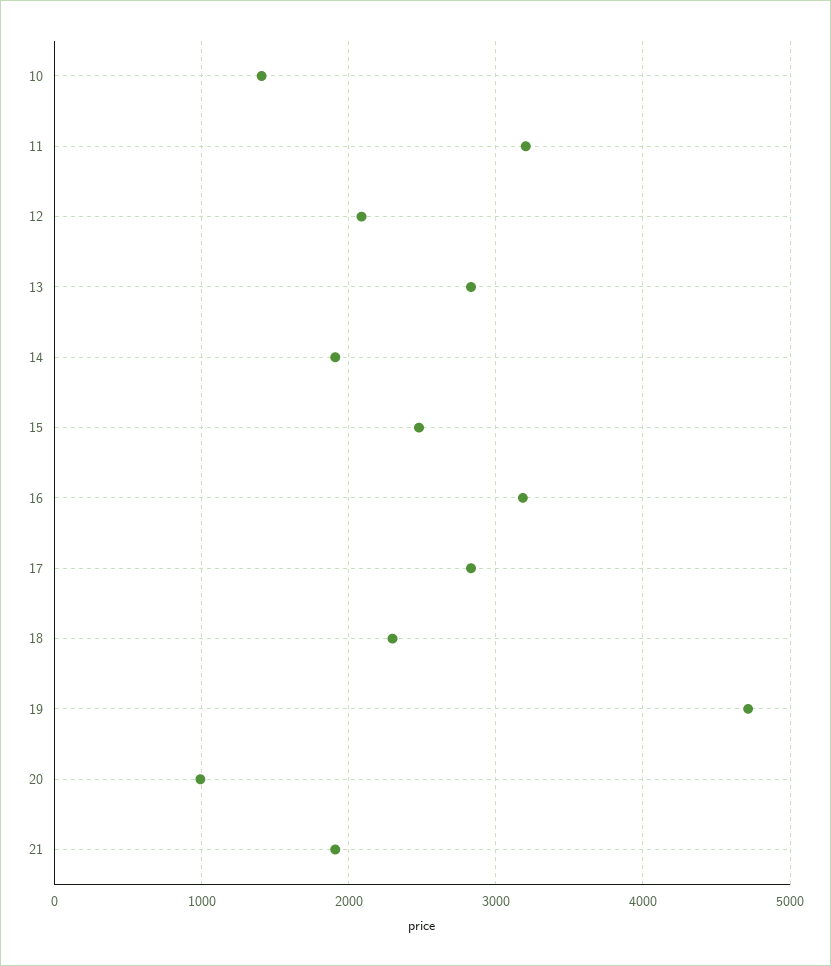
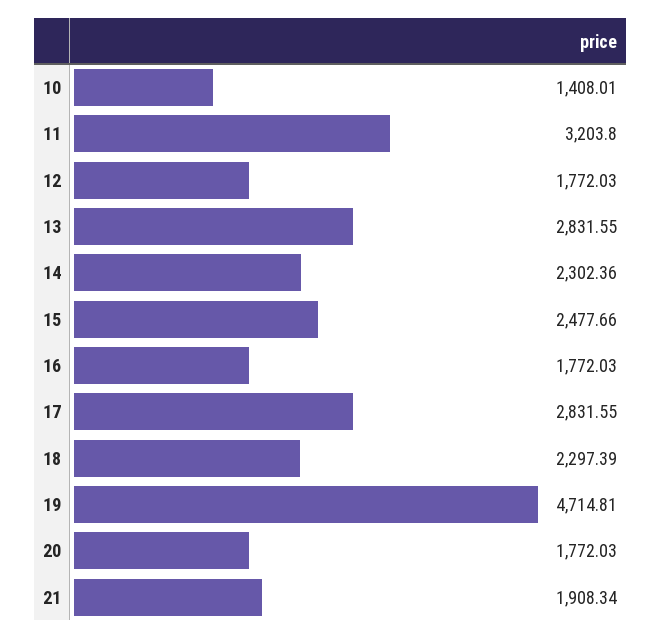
12: 2100 -> 1772.03
14: 1900 -> 2302.36
16: 3200 -> 1772.03
20: 1000 -> 1772.03

